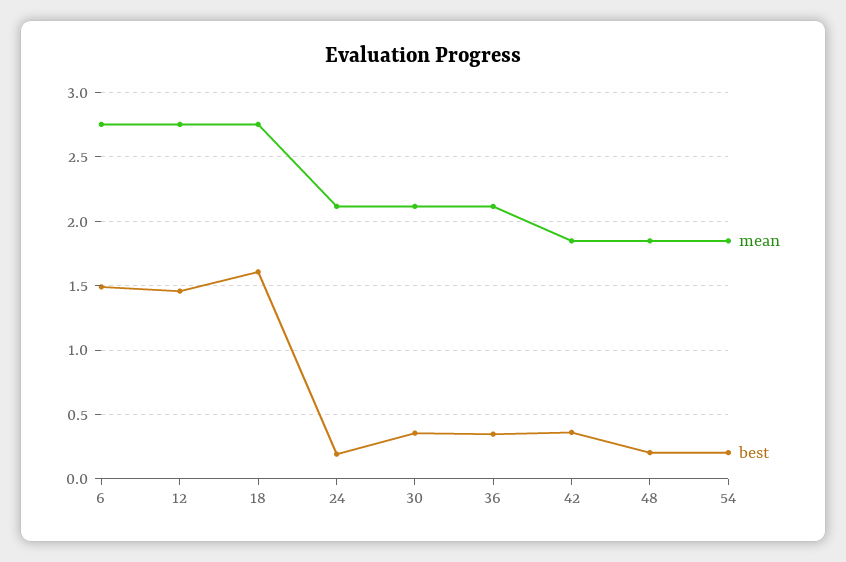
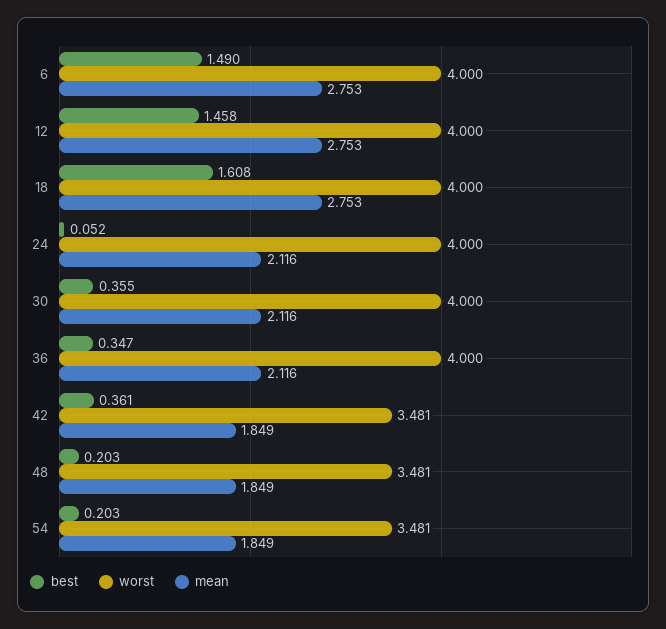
best, 24: 0.2 -> 0.052
worst, 6: none -> 4
worst, 12: none -> 4
worst, 18: none -> 4
worst, 24: none -> 4
worst, 30: none -> 4
worst, 36: none -> 4
worst, 42: none -> 3.481
worst, 48: none -> 3.481
worst, 54: none -> 3.481

